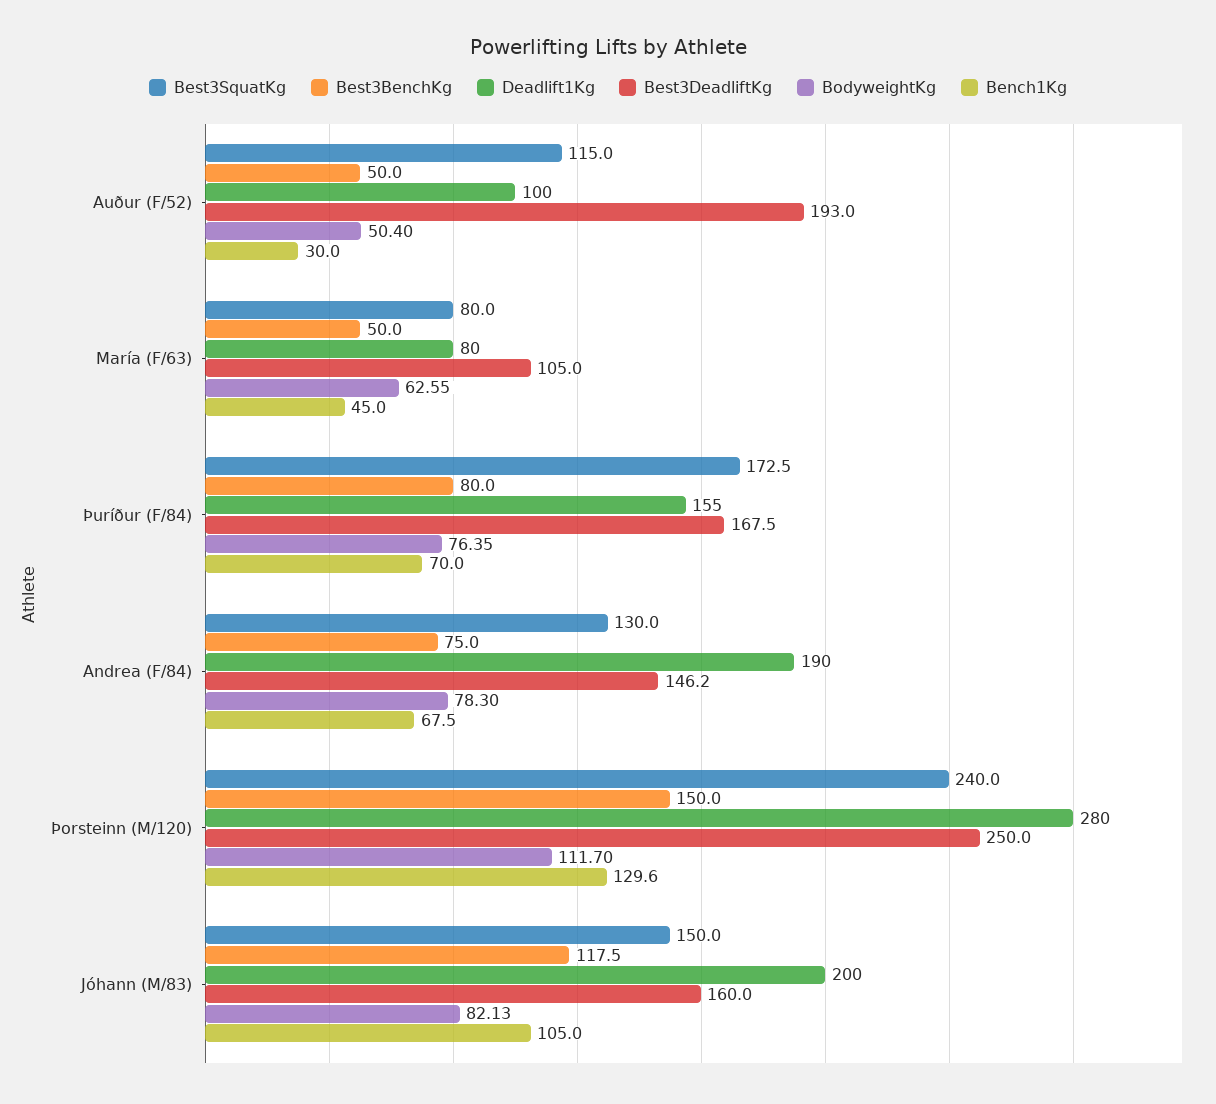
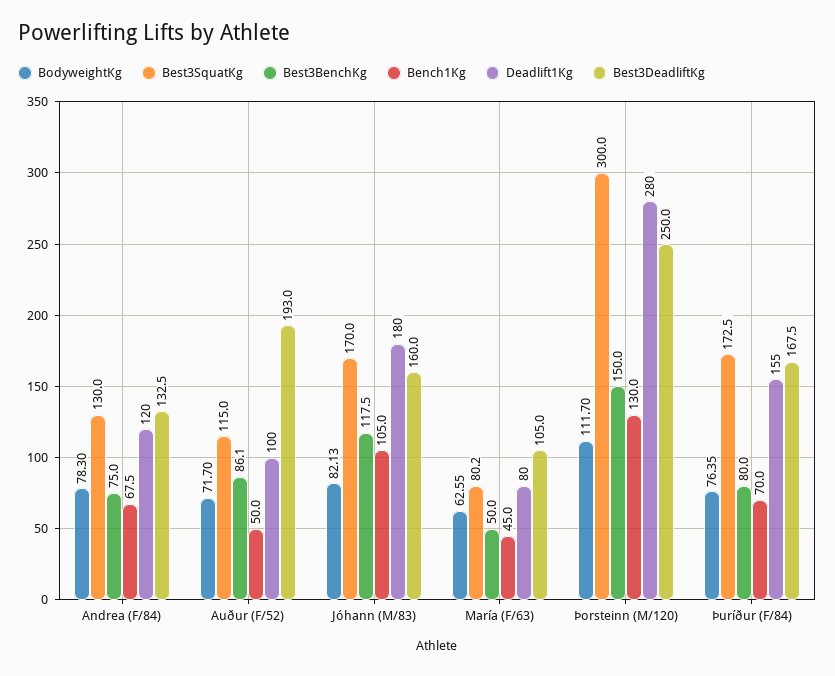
Best3BenchKg, Auður (F/52): 50 -> 86.1
BodyweightKg, Auður (F/52): 50.4 -> 71.7
Bench1Kg, Auður (F/52): 30 -> 50
Best3SquatKg, María (F/63): 80 -> 80.2
Deadlift1Kg, Andrea (F/84): 190 -> 120
Best3DeadliftKg, Andrea (F/84): 146.2 -> 132.5
Best3SquatKg, Þorsteinn (M/120): 240 -> 300
Bench1Kg, Þorsteinn (M/120): 129.6 -> 130
Best3SquatKg, Jóhann (M/83): 150 -> 170
Deadlift1Kg, Jóhann (M/83): 200 -> 180

